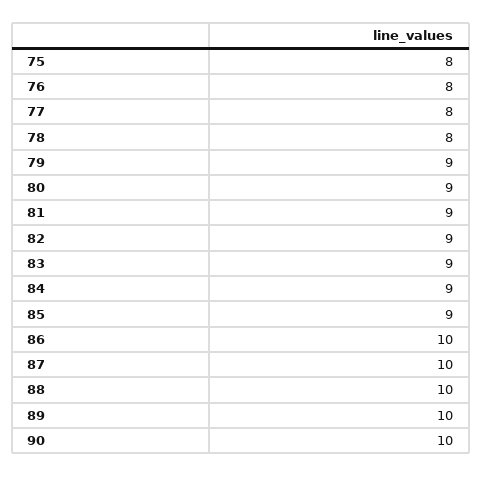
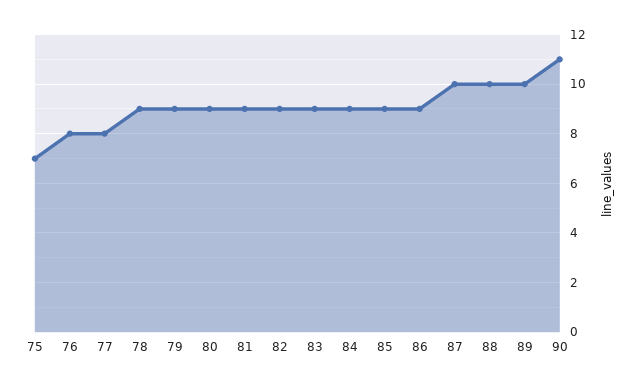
75: 8 -> 7
78: 8 -> 9
86: 10 -> 9
90: 10 -> 11

